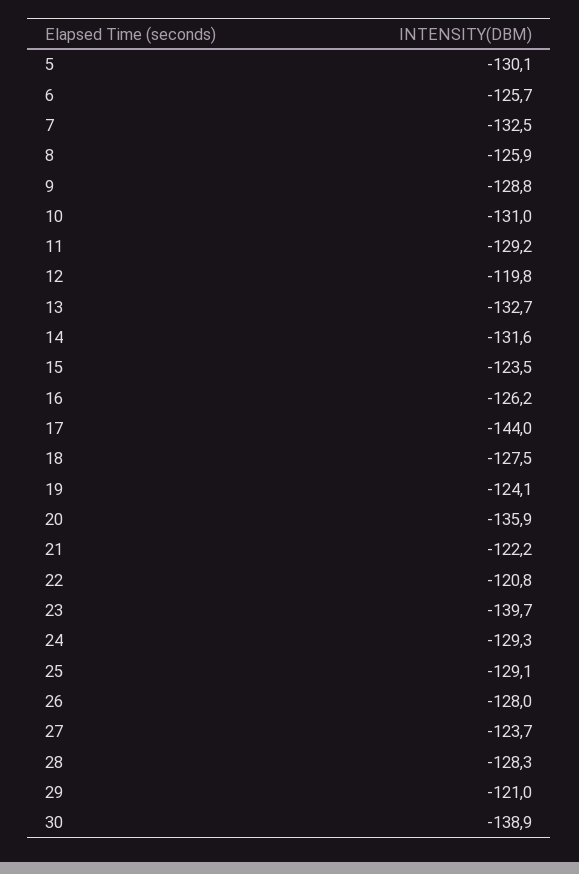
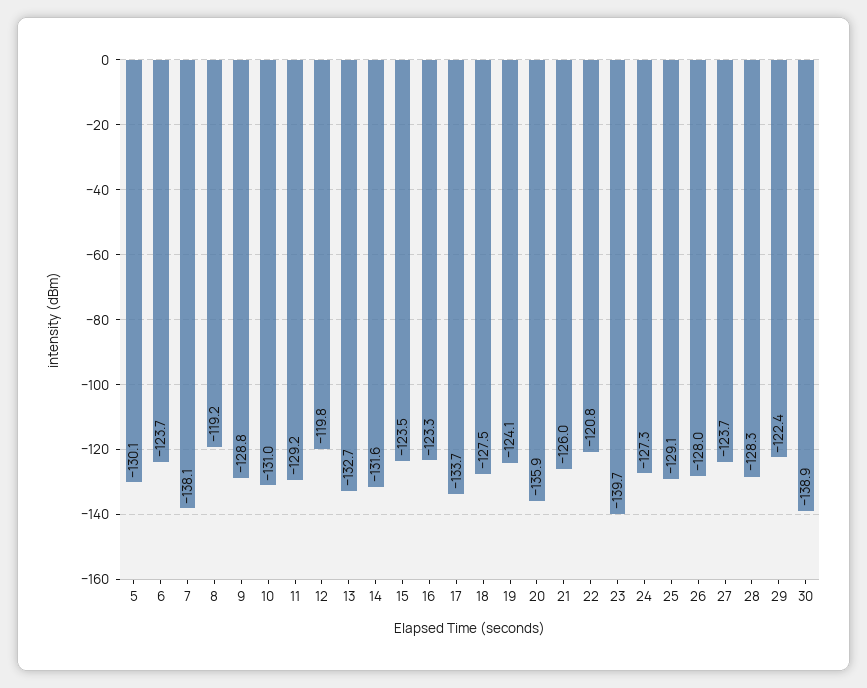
6: -125.7 -> -123.7
7: -132.5 -> -138.1
8: -125.9 -> -119.2
16: -126.2 -> -123.3
17: -144 -> -133.7
21: -122.2 -> -126
24: -129.3 -> -127.3
29: -121 -> -122.4

